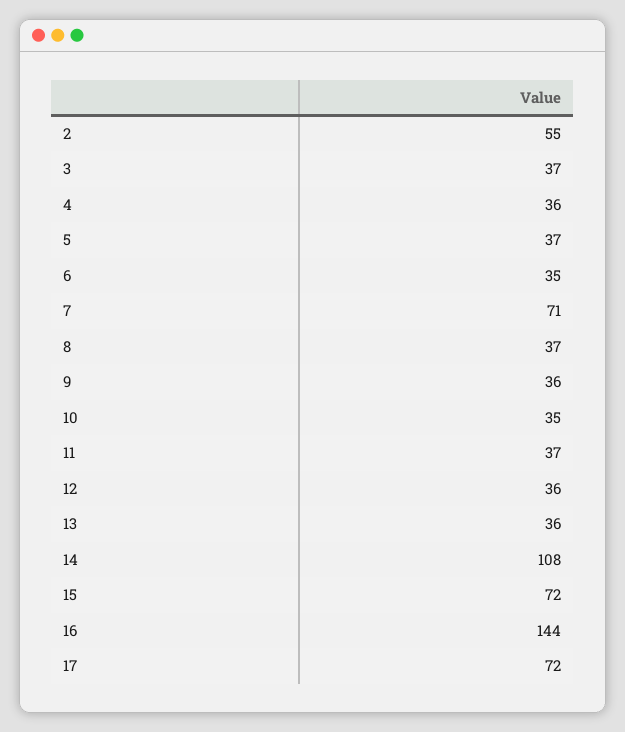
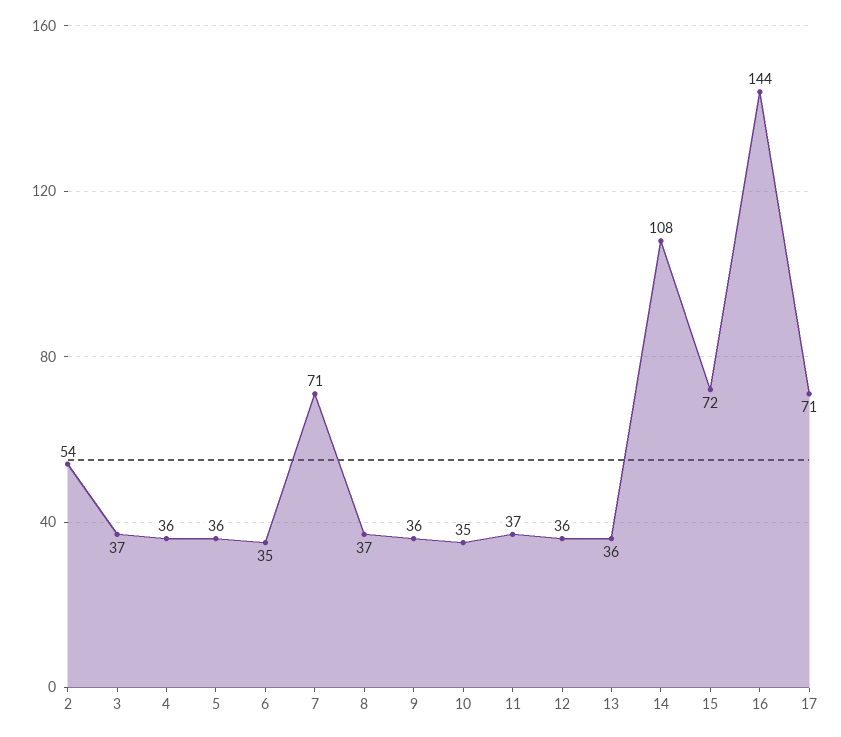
2: 55 -> 54
5: 37 -> 36
17: 72 -> 71

